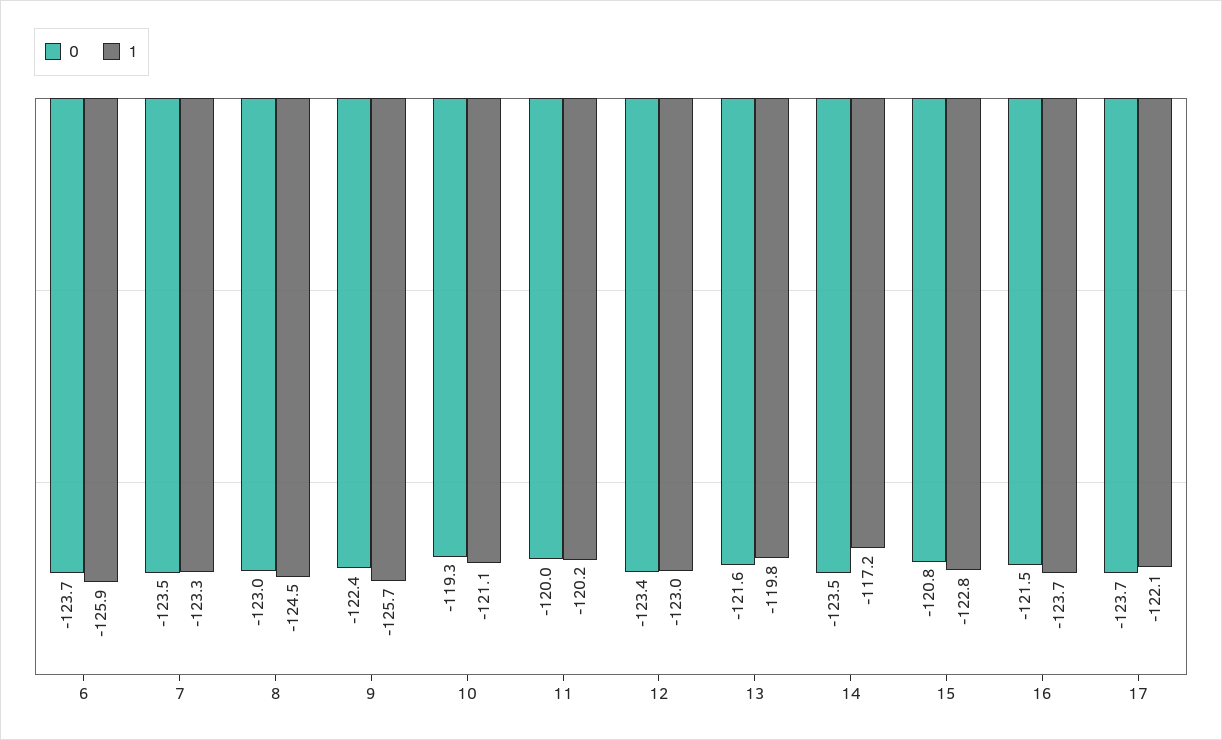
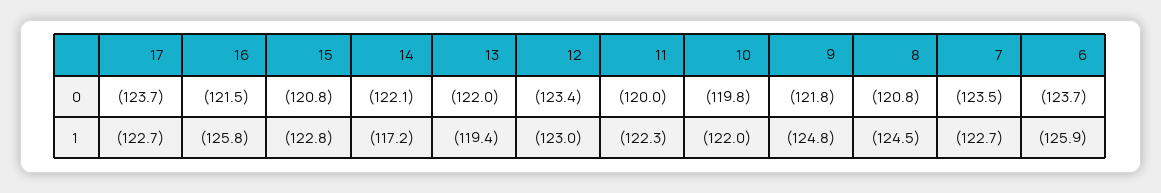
1, 7: -123.3 -> -122.7
0, 8: -123 -> -120.8
0, 9: -122.4 -> -121.8
1, 9: -125.7 -> -124.8
0, 10: -119.3 -> -119.8
1, 10: -121.1 -> -122
1, 11: -120.2 -> -122.3
0, 13: -121.6 -> -122
1, 13: -119.8 -> -119.4
0, 14: -123.5 -> -122.1
1, 16: -123.7 -> -125.8
1, 17: -122.1 -> -122.7

